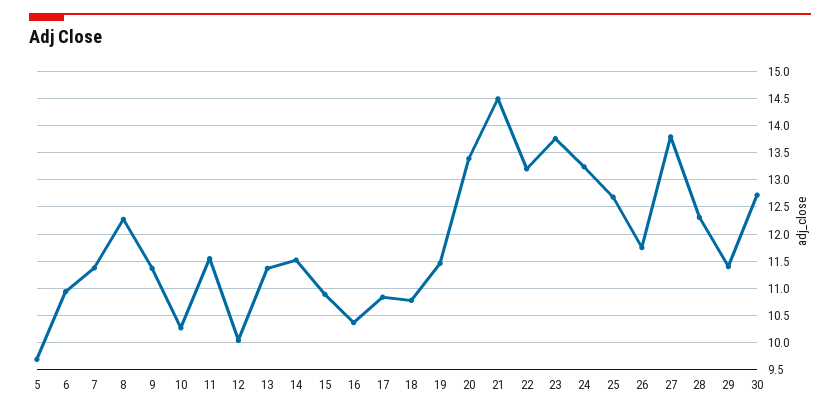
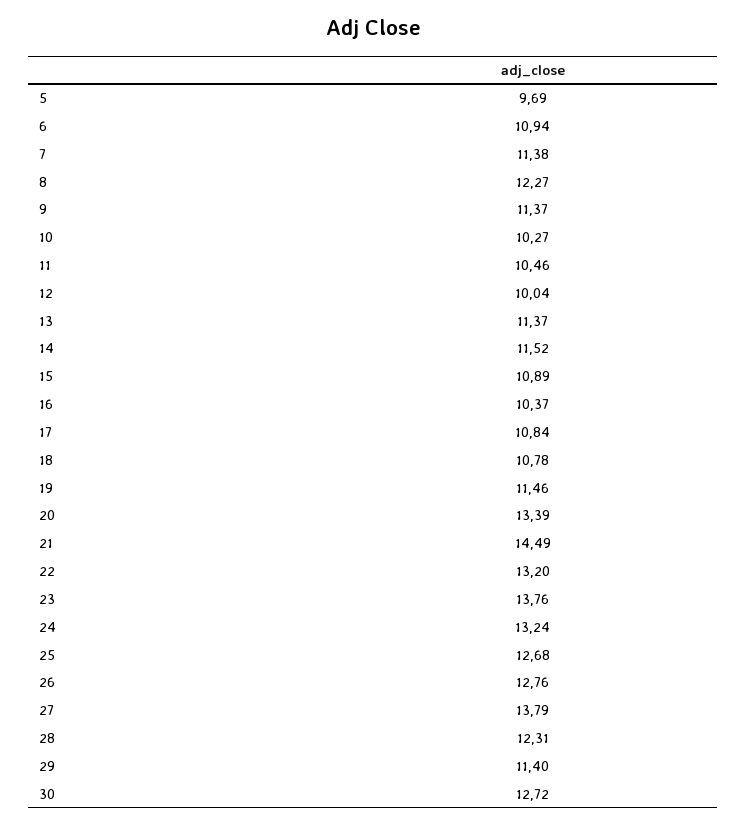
11: 11.5 -> 10.46
26: 11.75 -> 12.76

